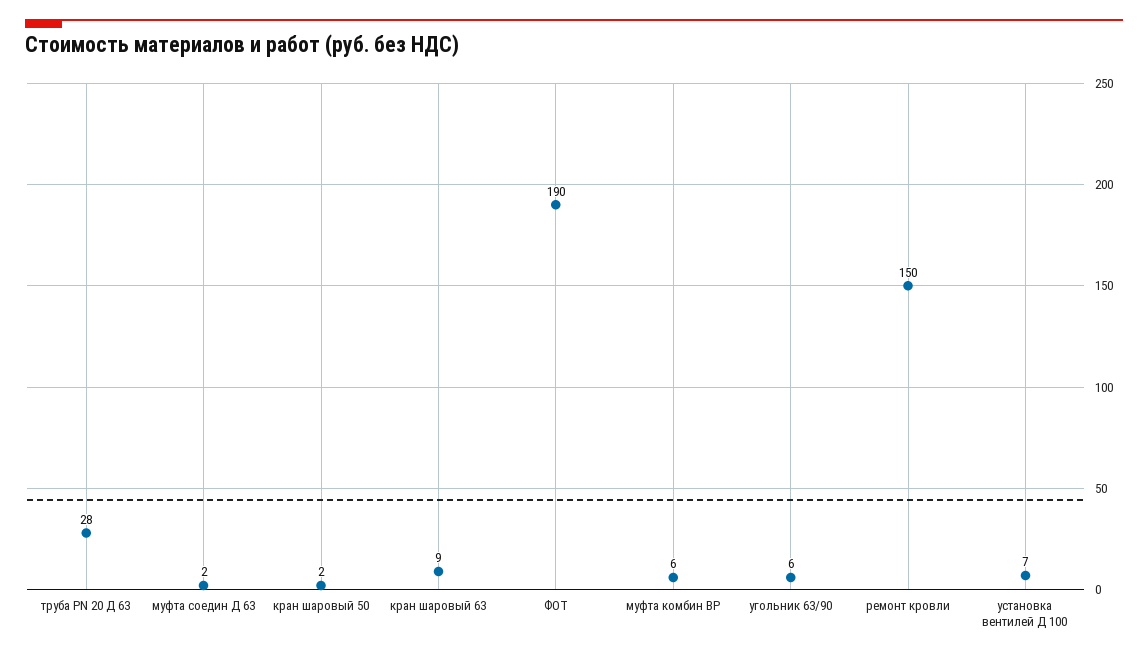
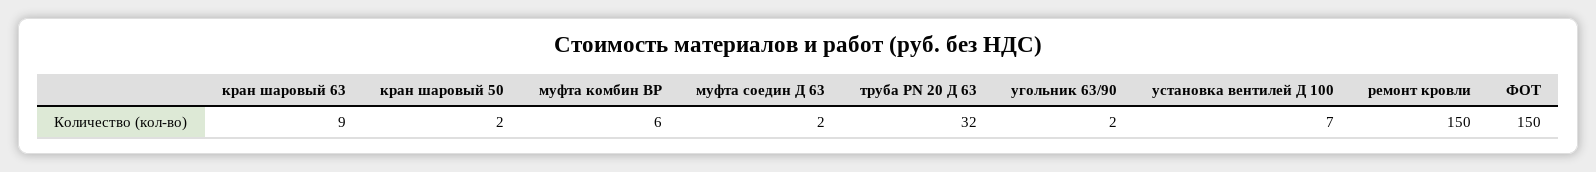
труба PN 20 Д 63: 28 -> 32
ФОТ: 190 -> 150
угольник 63/90: 6 -> 2

